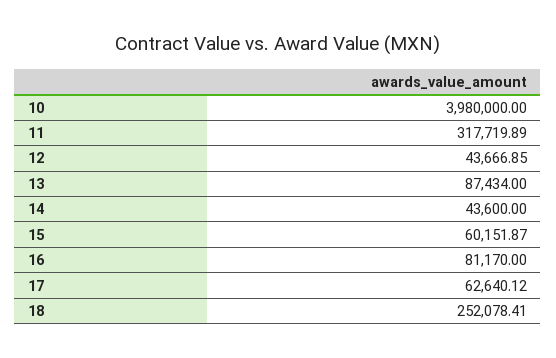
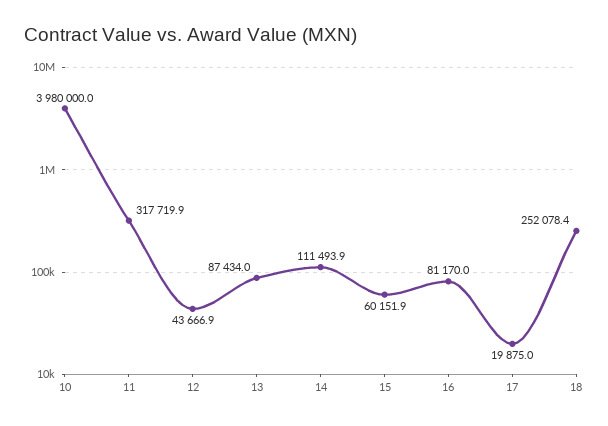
14: 43600 -> 111493.9
17: 62640.12 -> 19875

